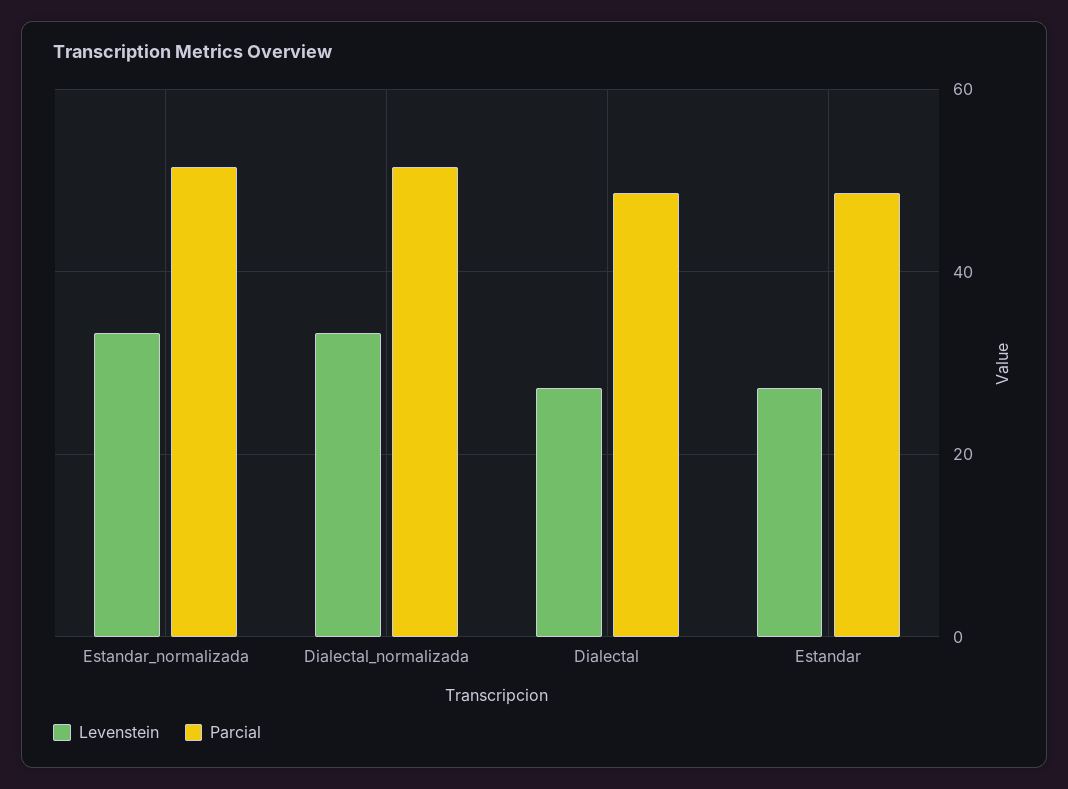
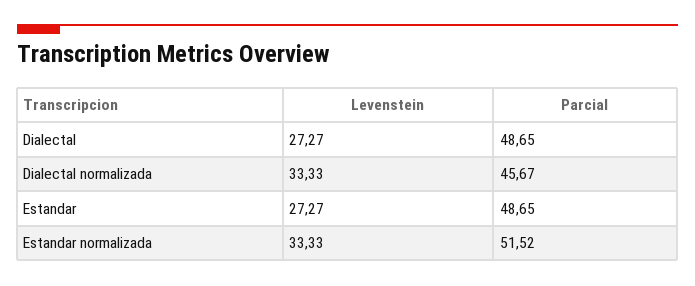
Parcial, Dialectal_normalizada: 52 -> 45.67

